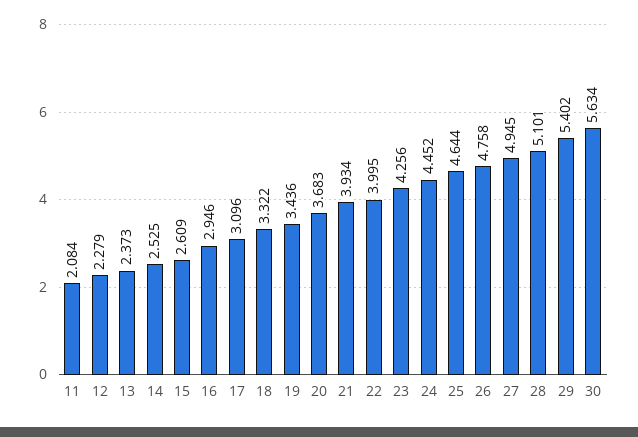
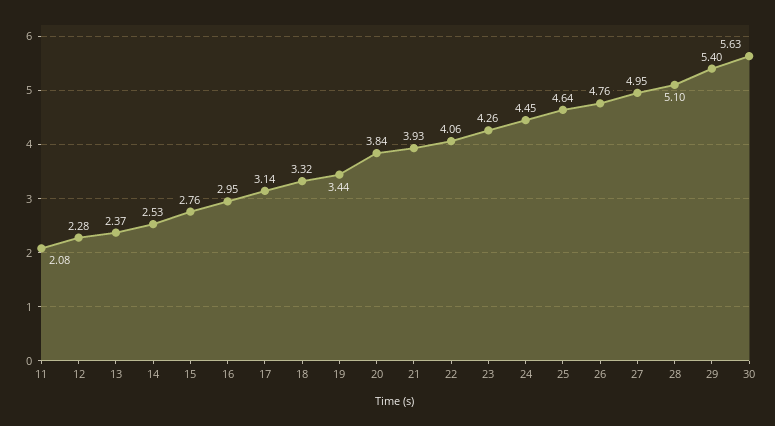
15: 2.609 -> 2.76
17: 3.096 -> 3.14
20: 3.683 -> 3.84
22: 3.995 -> 4.06

